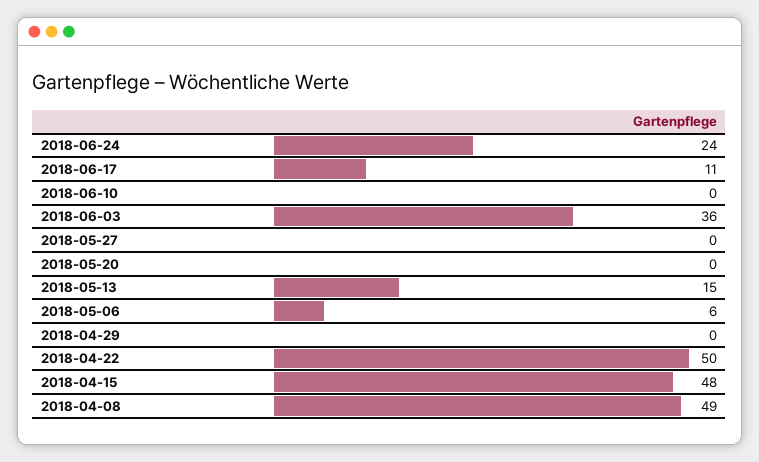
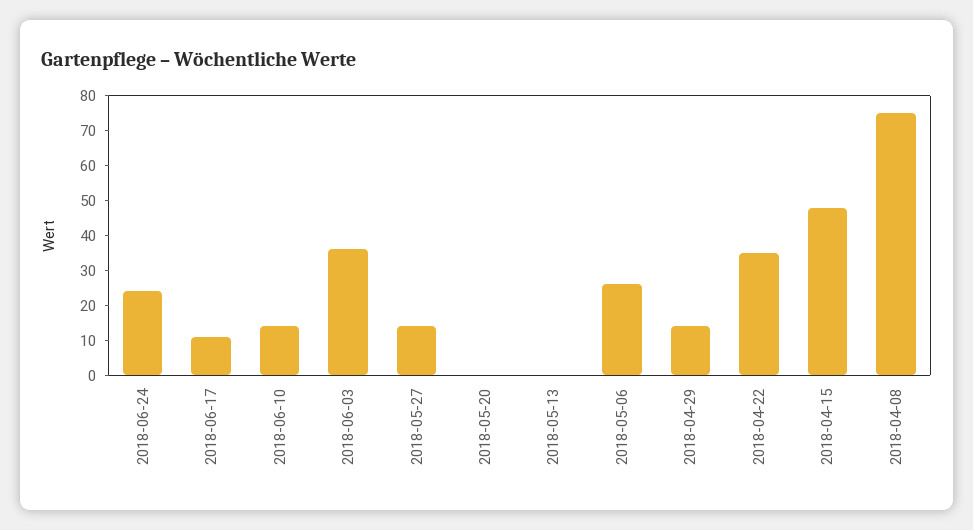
2018-06-10: 0 -> 15
2018-05-27: 0 -> 15
2018-05-13: 15 -> 0
2018-05-06: 6 -> 25
2018-04-29: 0 -> 15
2018-04-22: 50 -> 35
2018-04-08: 49 -> 75

